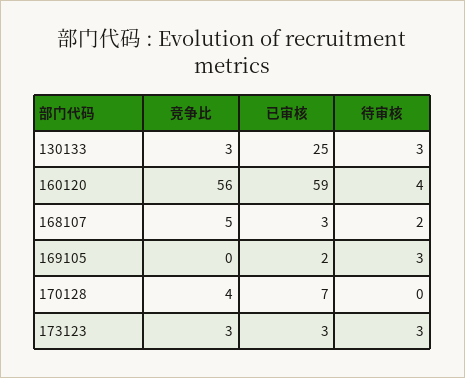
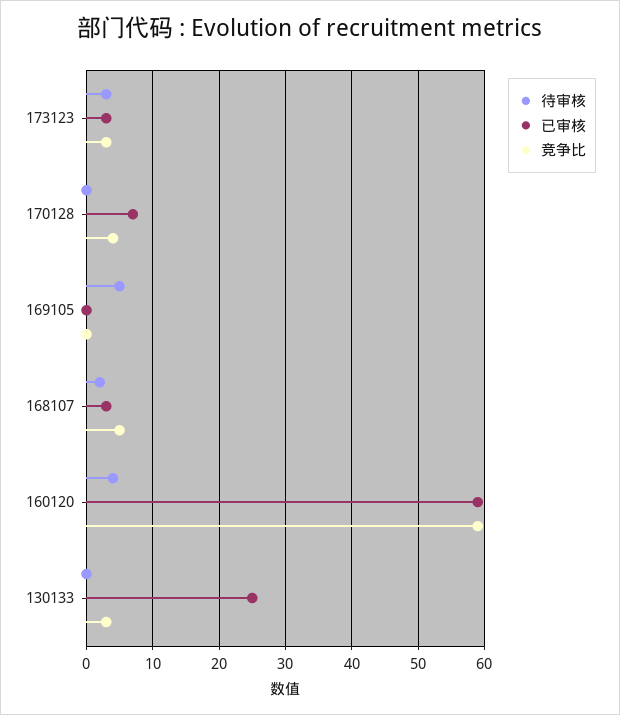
待审核, 130133: 3 -> 0
竞争比, 160120: 56 -> 59
已审核, 169105: 2 -> 0
待审核, 169105: 3 -> 5

